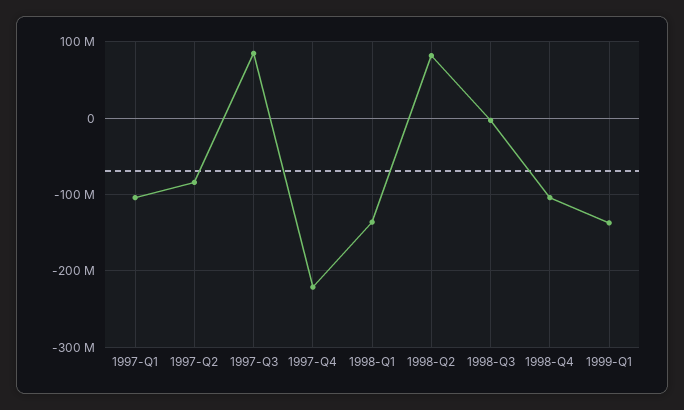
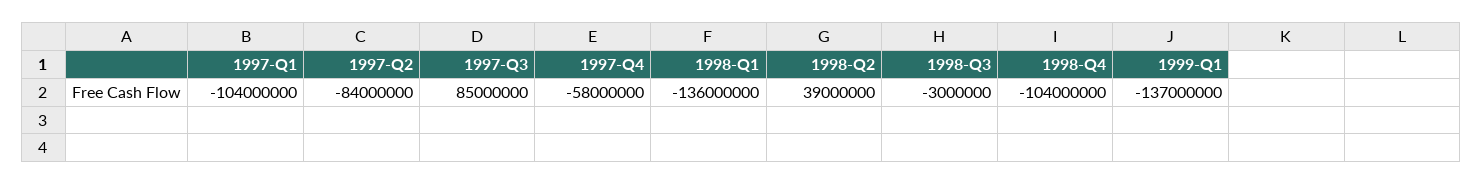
1997-Q4: -220000000 -> -58000000
1998-Q2: 80000000 -> 39000000

